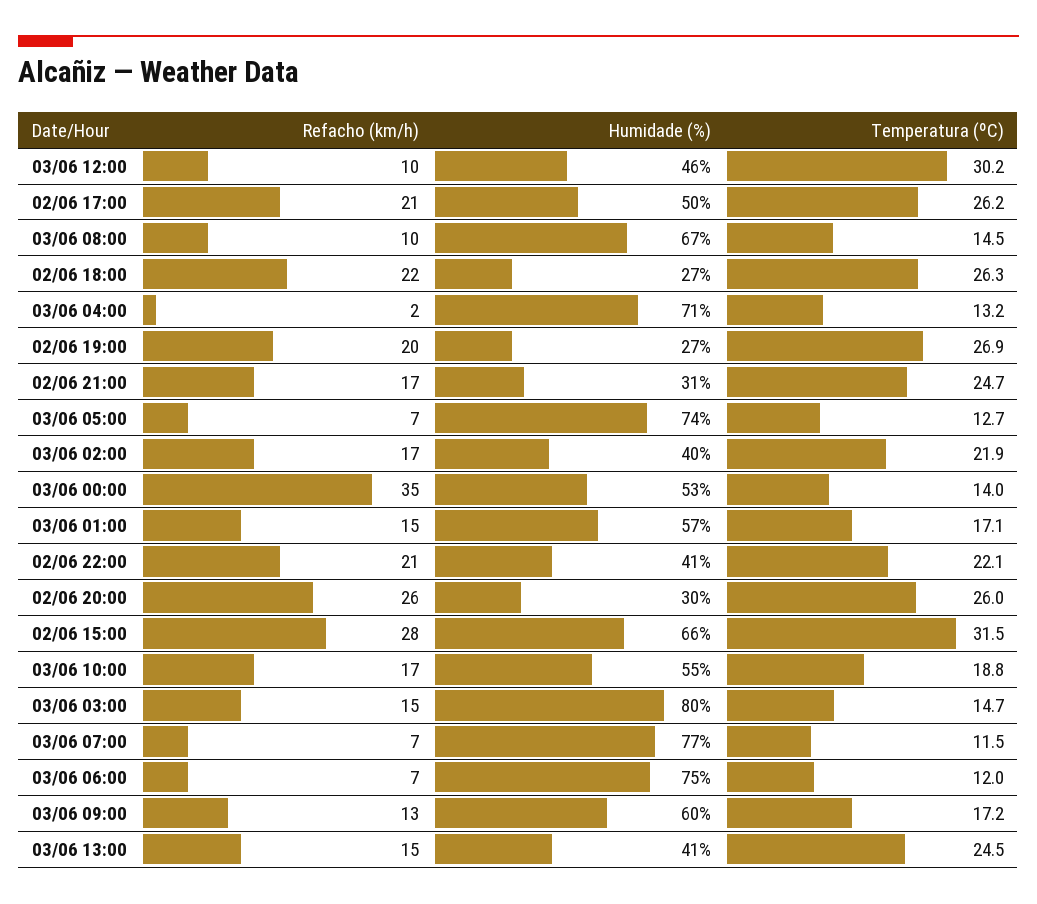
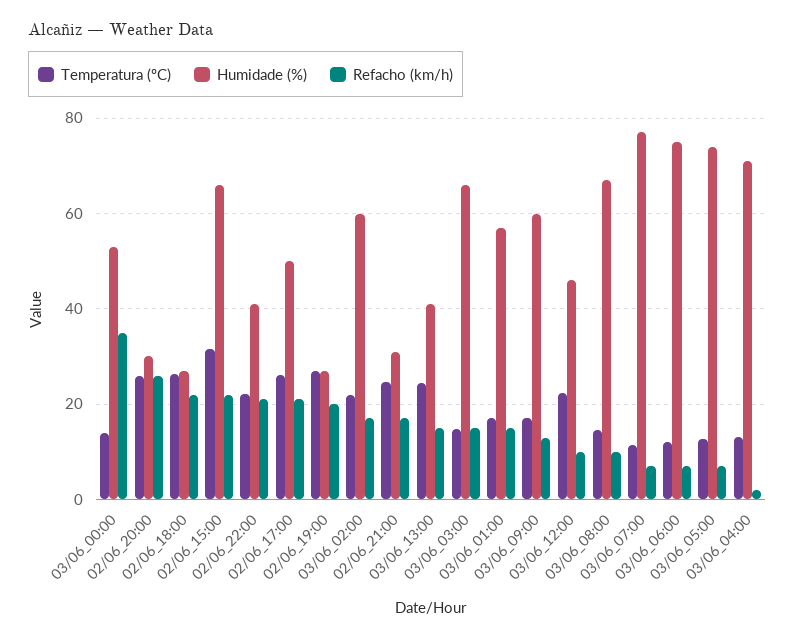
Temperatura (ºC), 03/06 12:00: 30.2 -> 22
Humidade (%), 03/06 02:00: 40 -> 60
Refacho (km/h), 02/06 15:00: 28 -> 22
Refacho (km/h), 03/06 10:00: 17 -> none
Humidade (%), 03/06 10:00: 55 -> none
Temperatura (ºC), 03/06 10:00: 18.8 -> none
Humidade (%), 03/06 03:00: 80 -> 66

